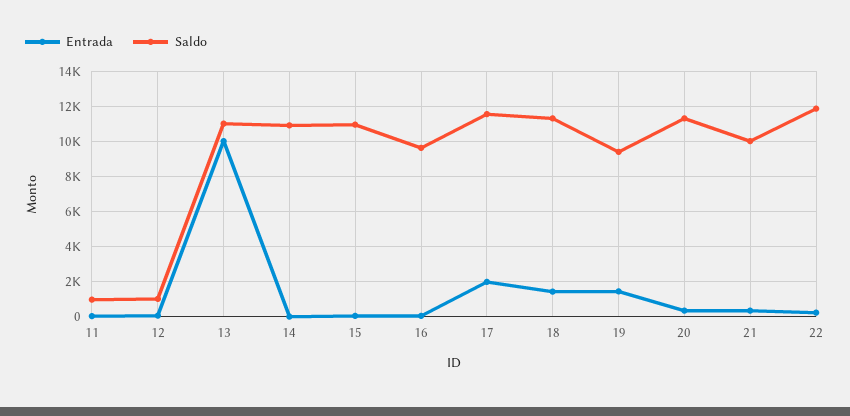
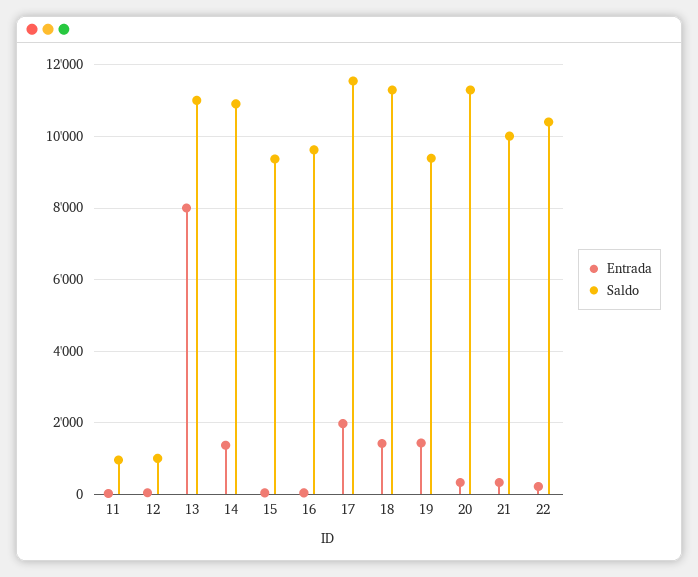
Entrada, 13: 10000 -> 8000
Entrada, 14: 0 -> 1400
Saldo, 15: 11000 -> 9400
Saldo, 22: 12000 -> 10400

